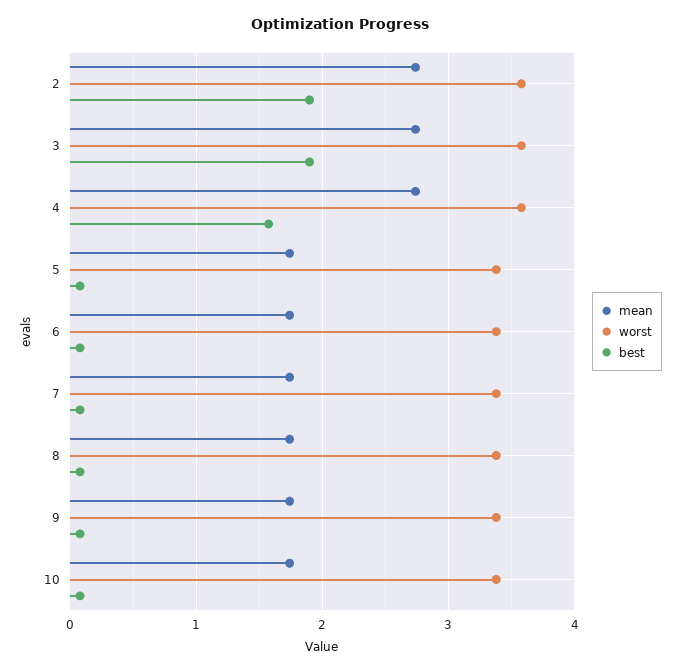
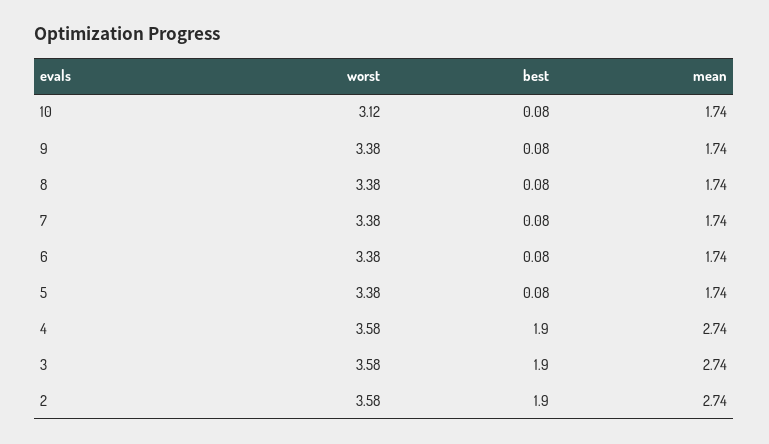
best, 4: 1.6 -> 1.9
worst, 10: 3.4 -> 3.12

